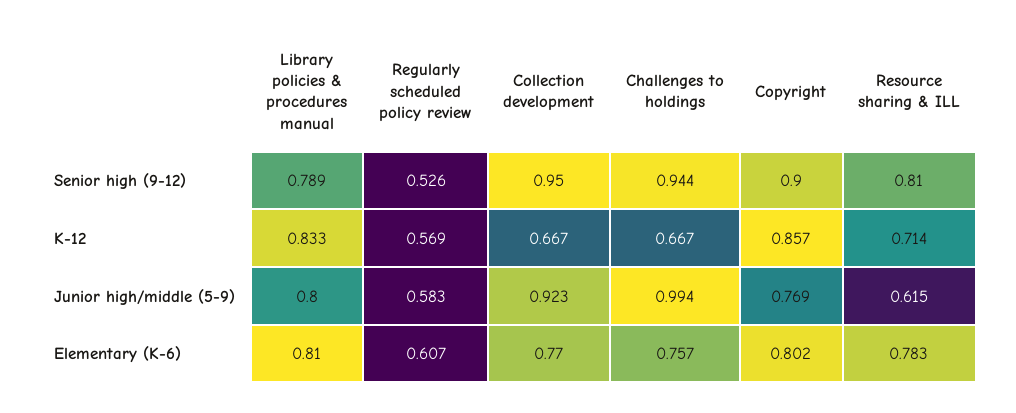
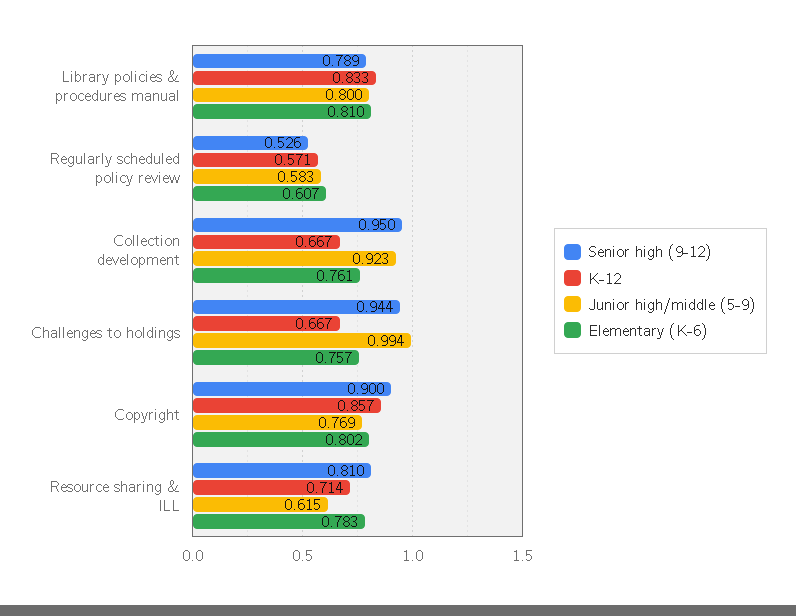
K-12, Regularly scheduled policy review: 0.569 -> 0.571
Elementary (K-6), Collection development: 0.77 -> 0.761

